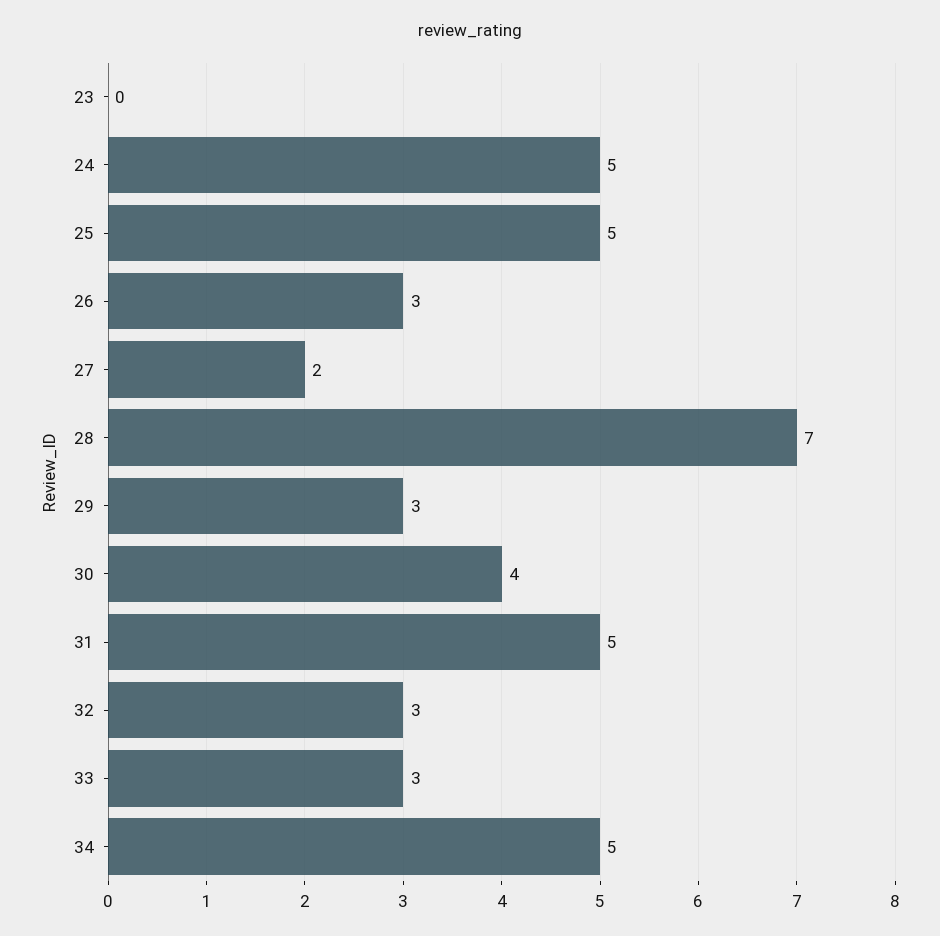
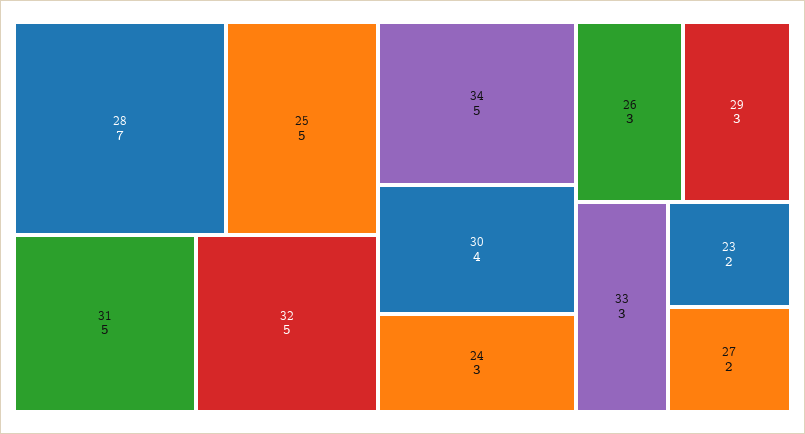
23: 0 -> 2
24: 5 -> 3
32: 3 -> 5

